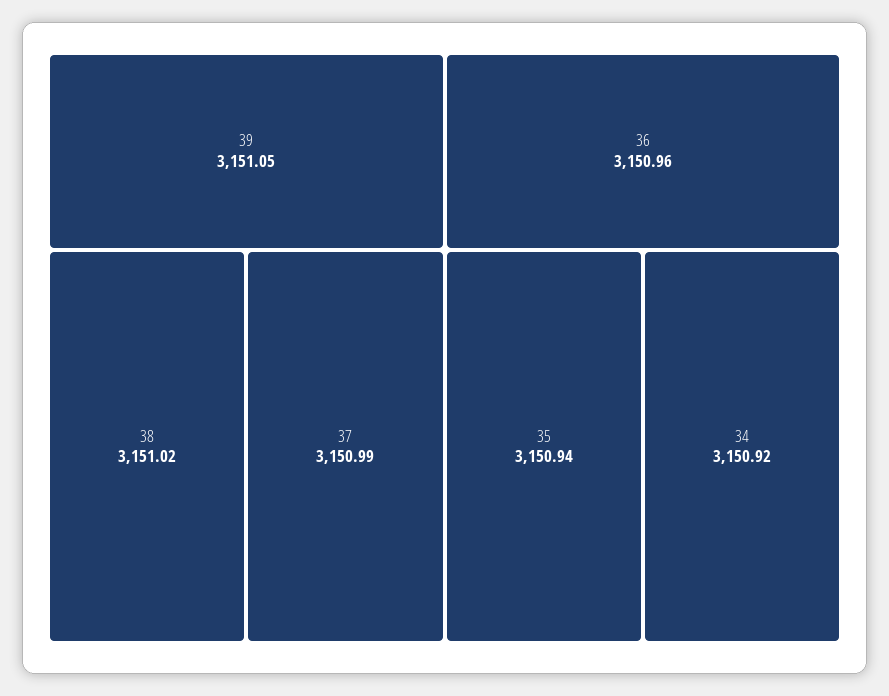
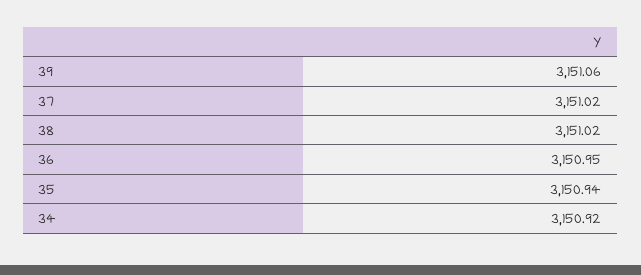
39: 3151.05 -> 3151.06
37: 3150.99 -> 3151.02
36: 3150.96 -> 3150.95

